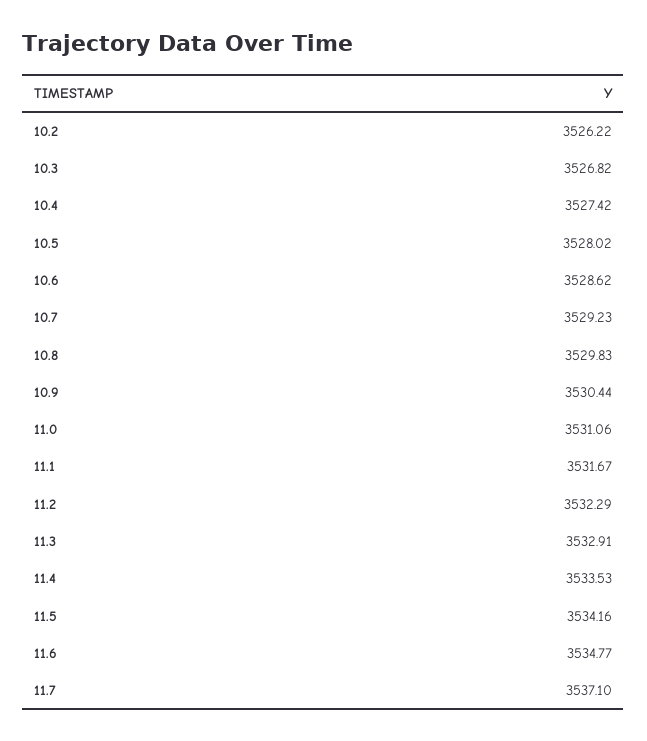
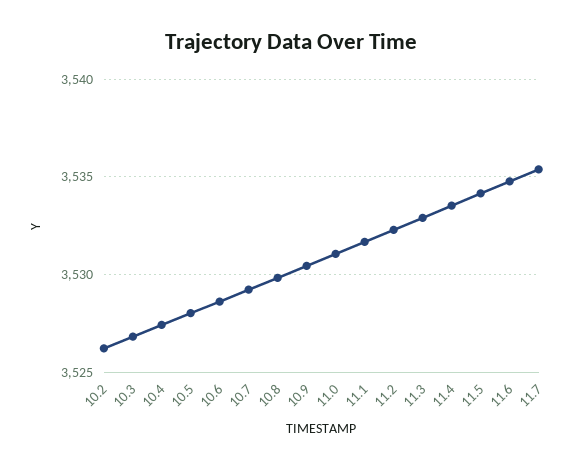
11.7: 3537.1 -> 3535.5

